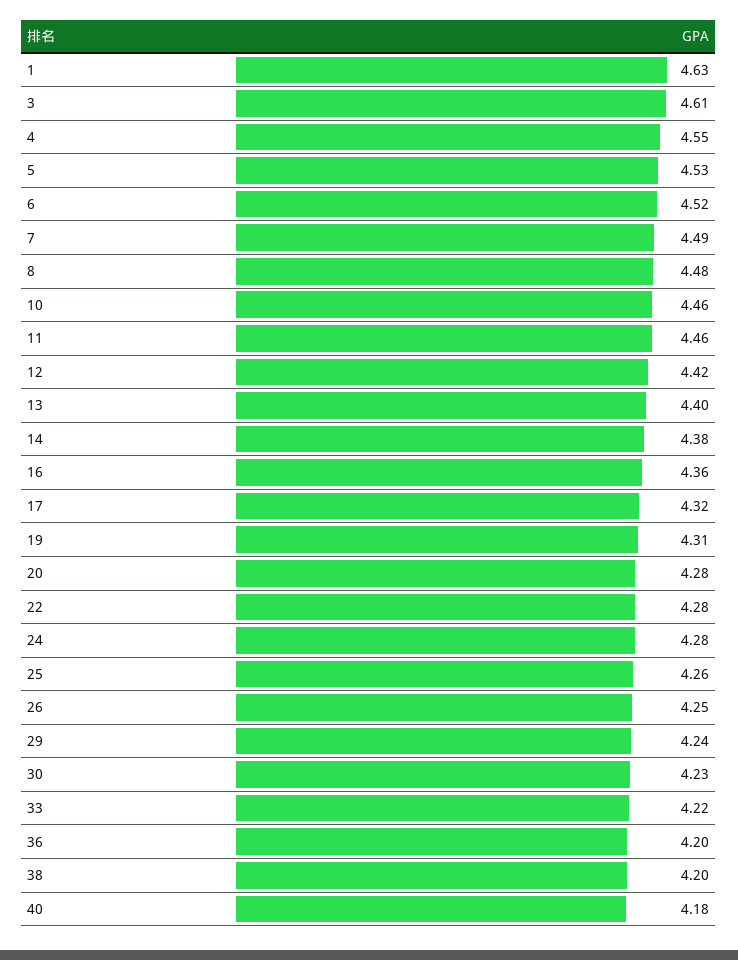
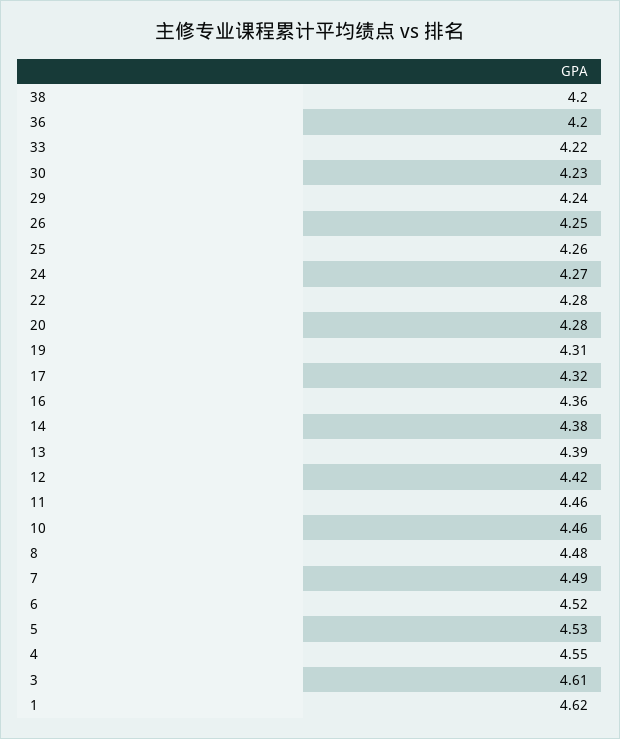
1: 4.63 -> 4.62
13: 4.4 -> 4.39
24: 4.28 -> 4.27
40: 4.18 -> none

